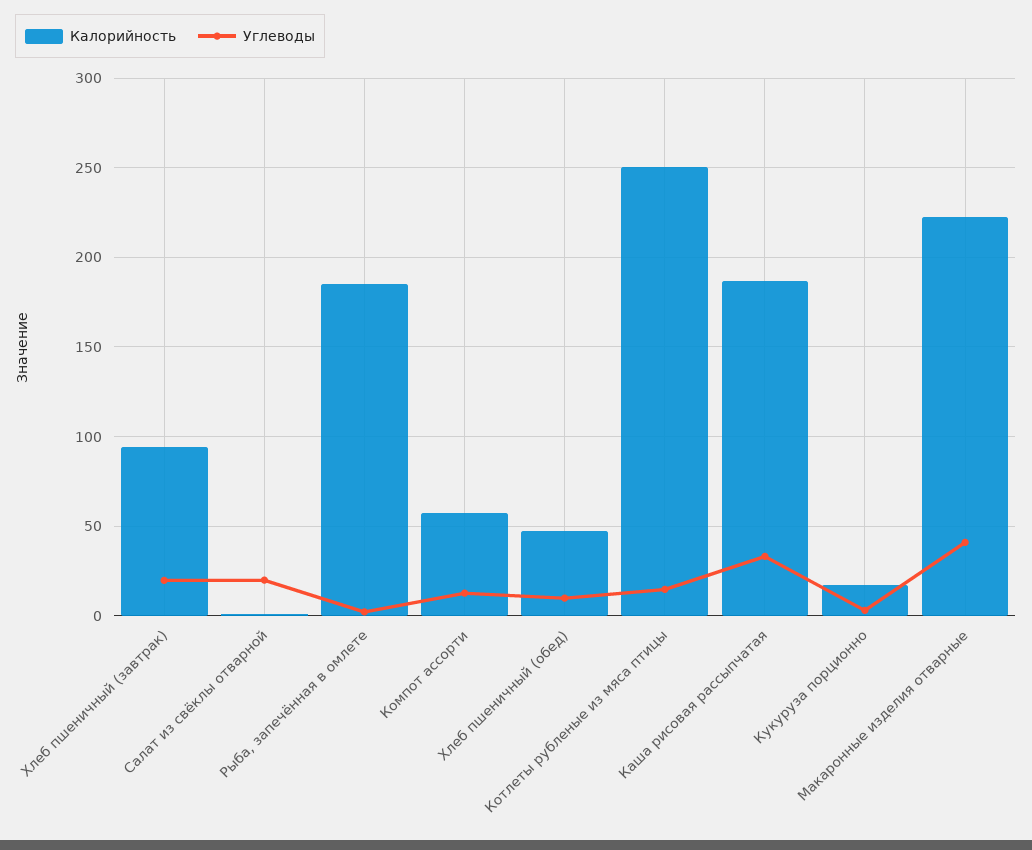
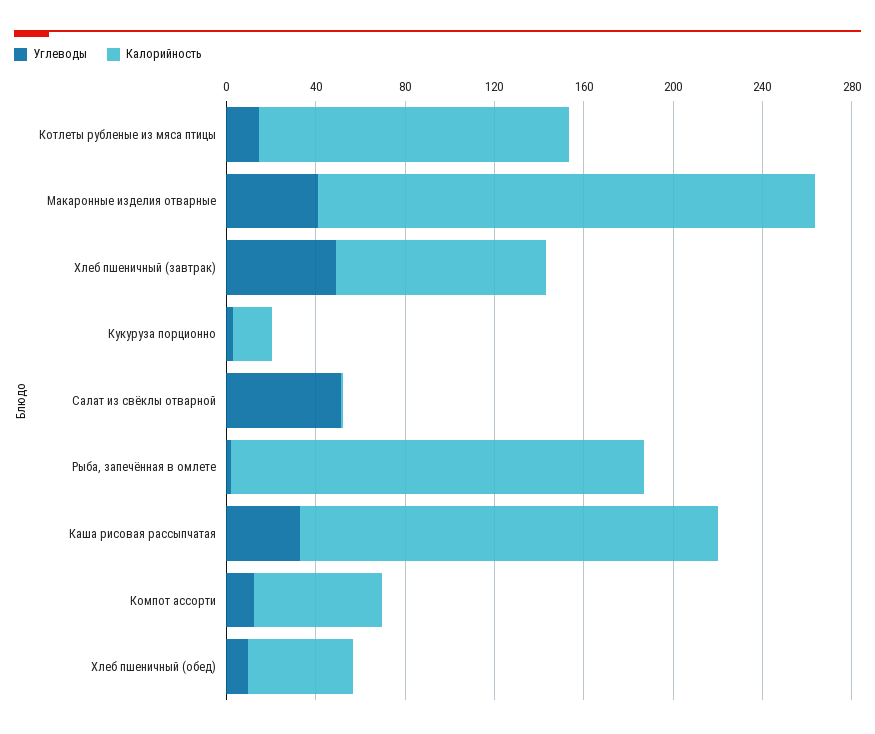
Углеводы, Хлеб пшеничный (завтрак): 20 -> 50
Углеводы, Салат из свёклы отварной: 20 -> 50
Калорийность, Котлеты рубленые из мяса птицы: 250 -> 140

